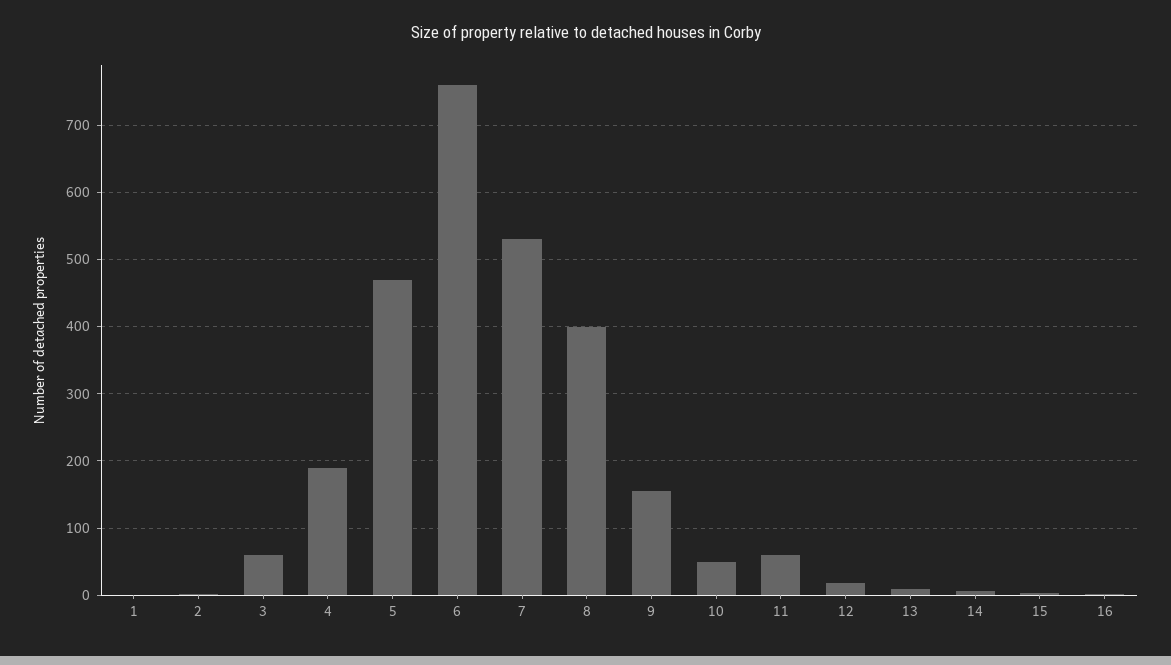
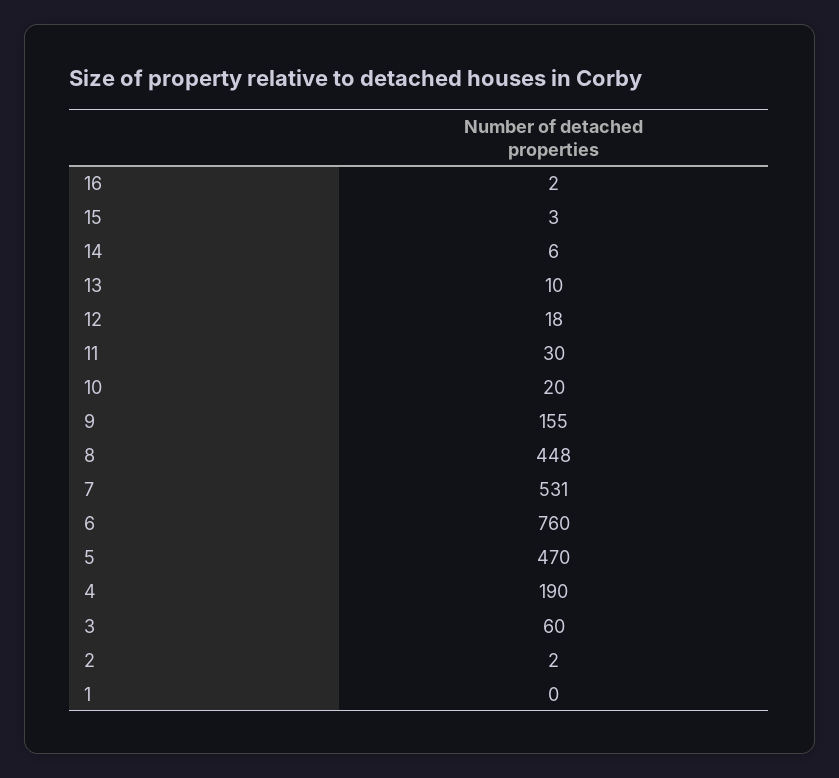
8: 400 -> 448
10: 50 -> 20
11: 60 -> 30

